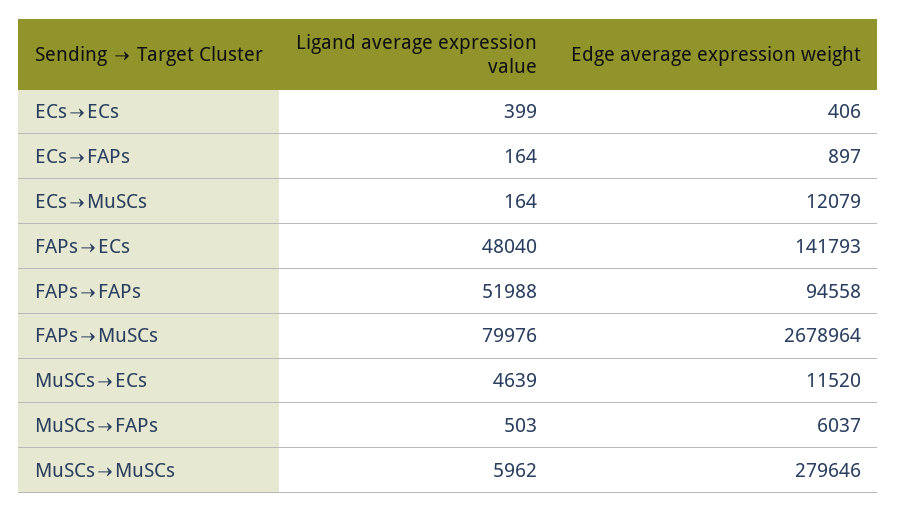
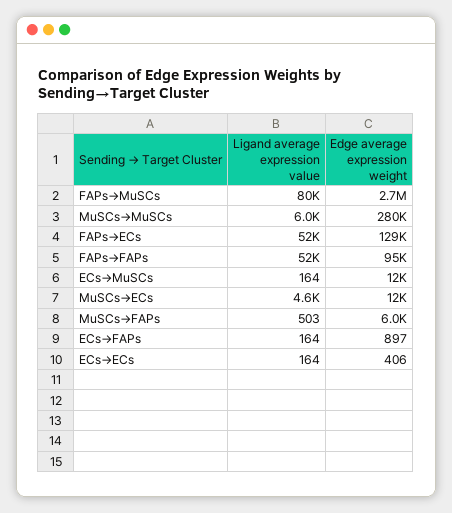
Ligand average expression value, ECs→ECs: 399 -> 164
Ligand average expression value, FAPs→ECs: 48040 -> 52000
Edge average expression weight, FAPs→ECs: 141793 -> 129000

